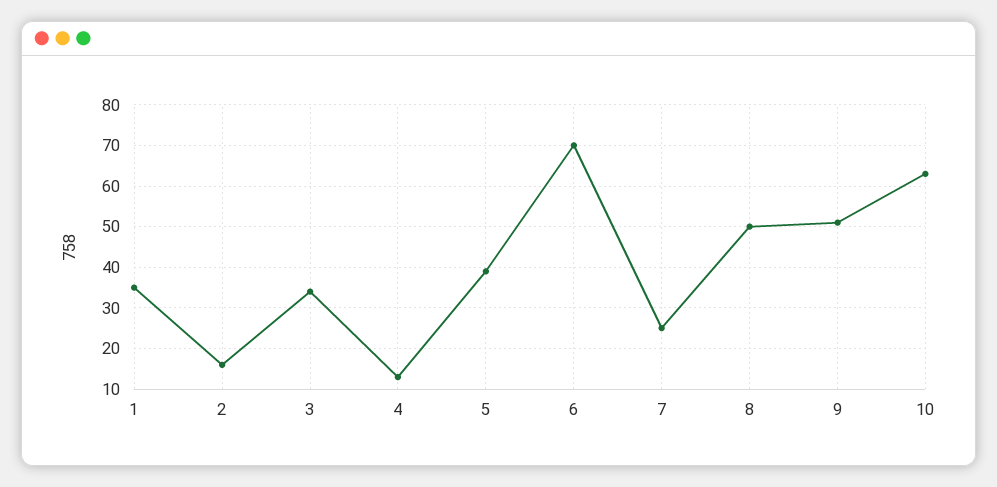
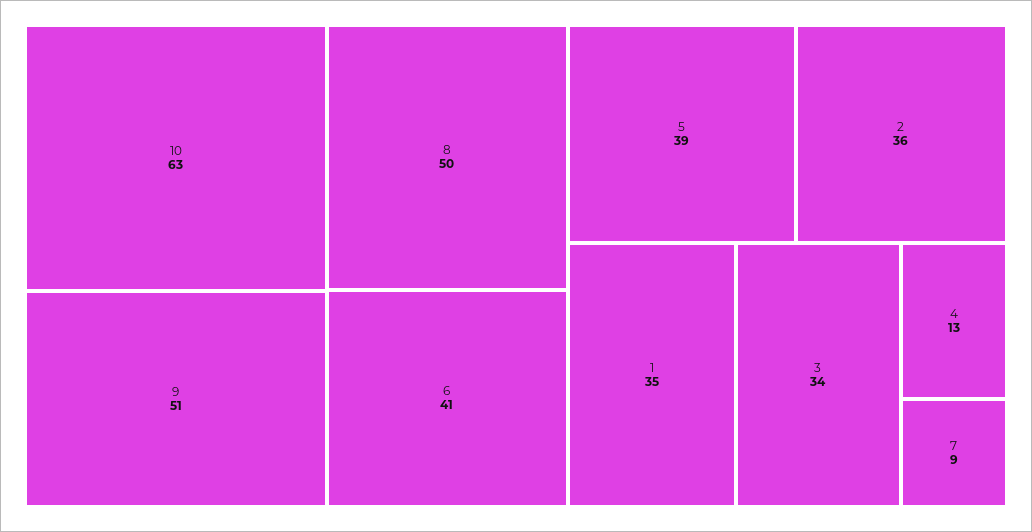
2: 15 -> 36
6: 70 -> 41
7: 25 -> 9

